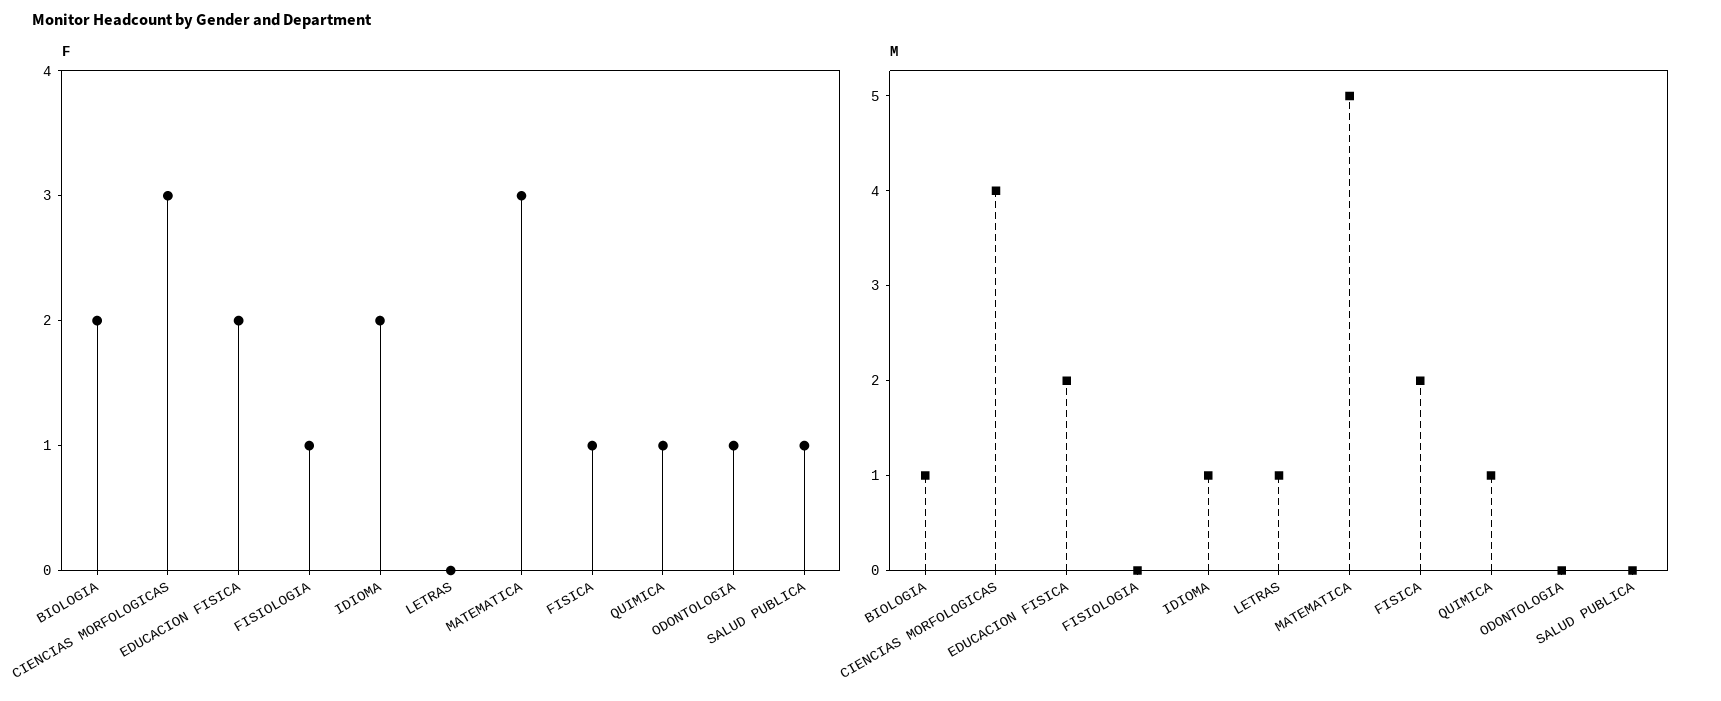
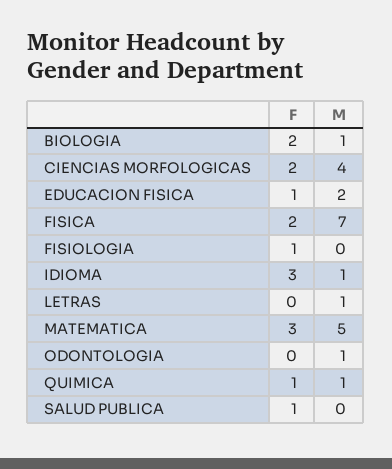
F, CIENCIAS MORFOLOGICAS: 3 -> 2
F, EDUCACION FISICA: 2 -> 1
F, IDIOMA: 2 -> 3
F, FISICA: 1 -> 2
F, ODONTOLOGIA: 1 -> 0
M, FISICA: 2 -> 7
M, ODONTOLOGIA: 0 -> 1

